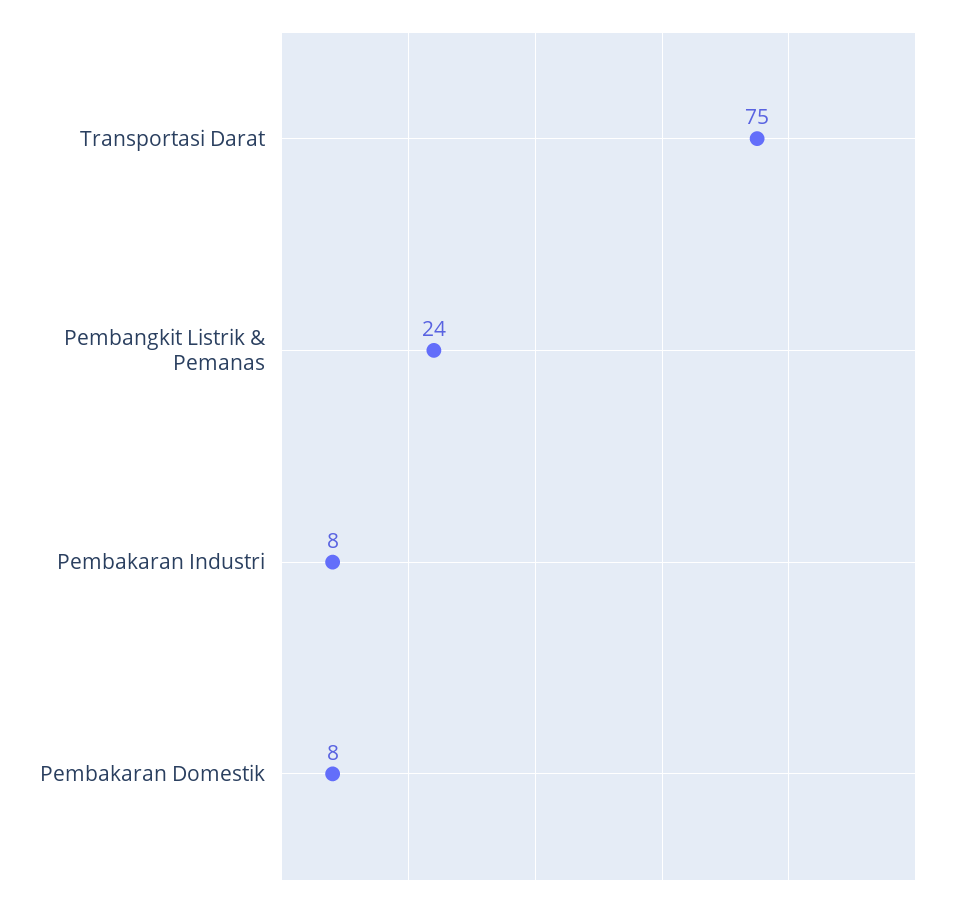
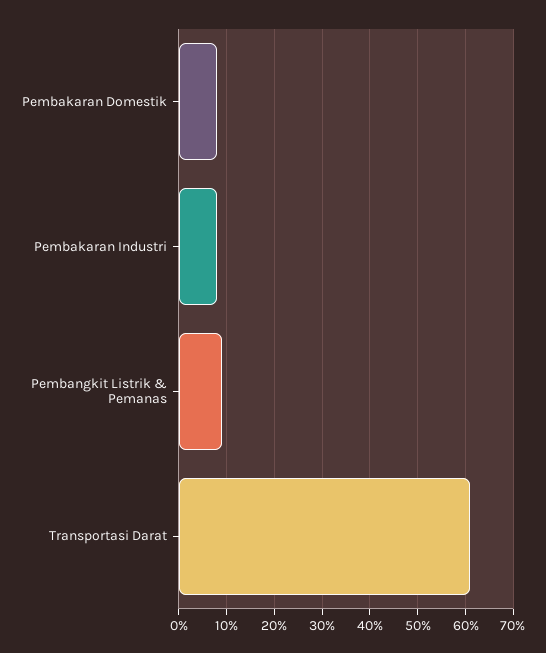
Transportasi Darat: 75 -> 60
Pembangkit Listrik & Pemanas: 24 -> 10

